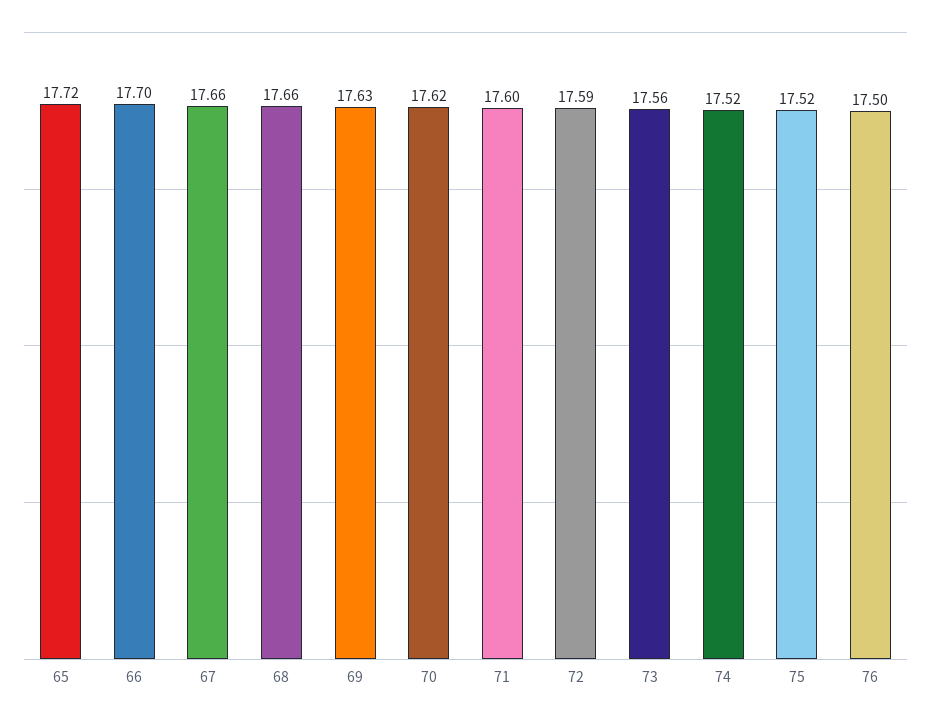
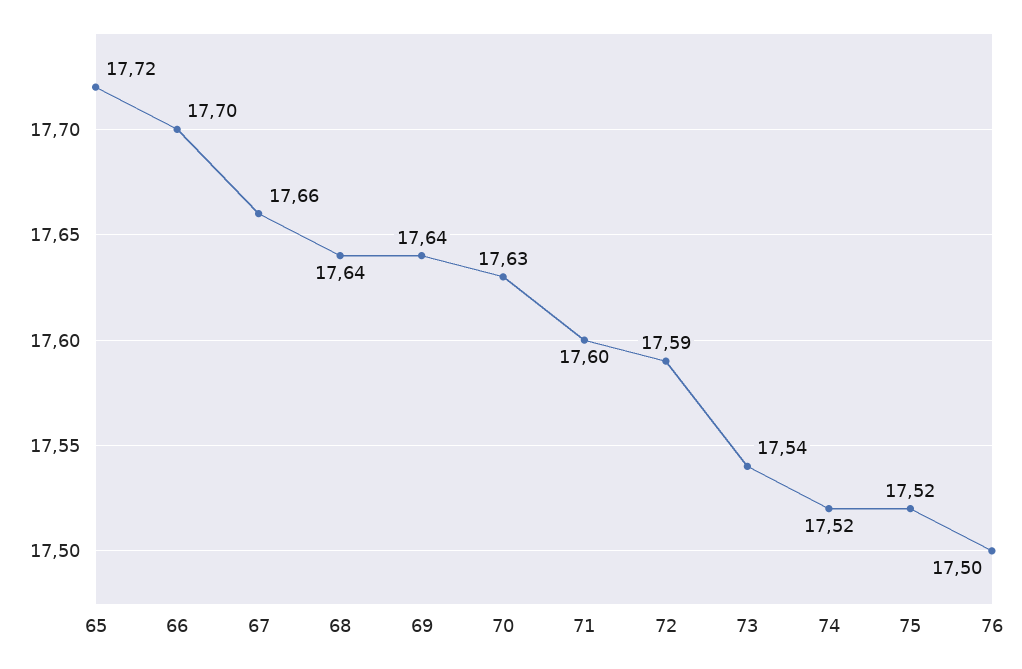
68: 17.66 -> 17.64
69: 17.63 -> 17.64
70: 17.62 -> 17.63
73: 17.56 -> 17.54

